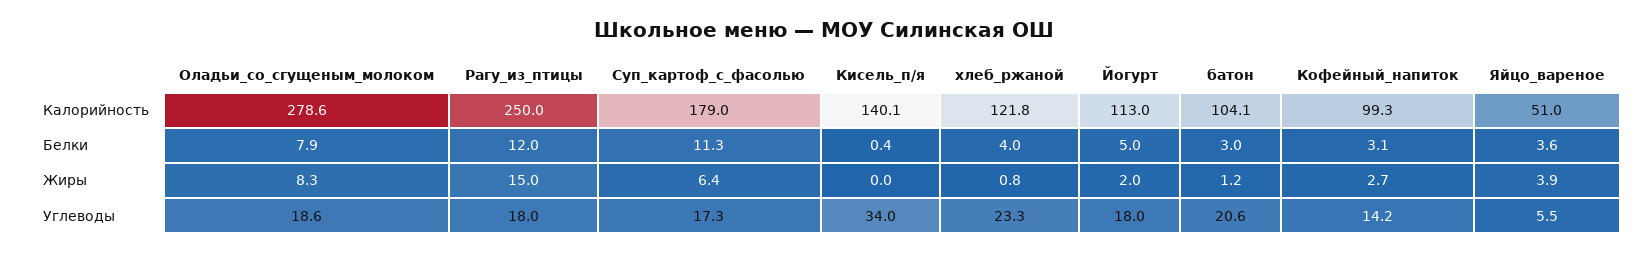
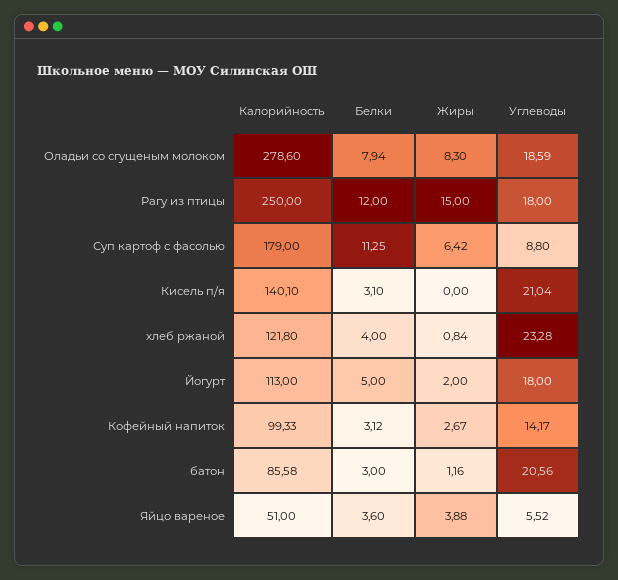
батон, Калорийность: 104.1 -> 85.58
Кисель_п/я, Белки: 0.4 -> 3.1
Суп_картоф_с_фасолью, Углеводы: 17.3 -> 8.8
Кисель_п/я, Углеводы: 34 -> 21.04

